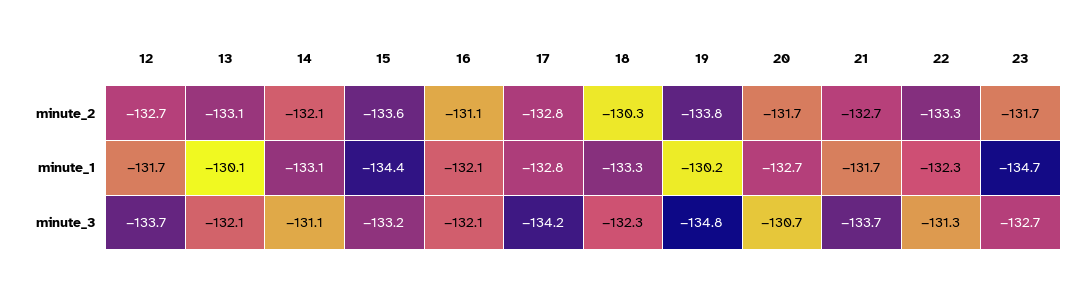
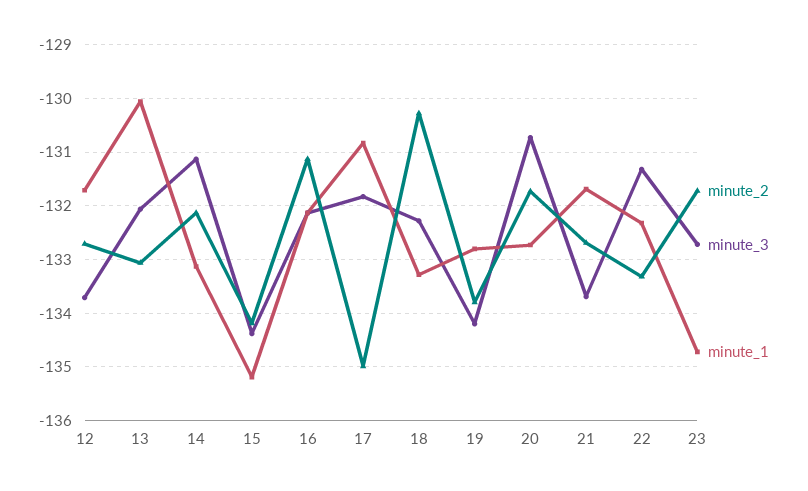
minute_2, 15: -133.6 -> -134.2
minute_2, 17: -132.8 -> -135
minute_1, 15: -134.4 -> -135.2
minute_1, 17: -132.8 -> -130.8
minute_1, 19: -130.2 -> -132.8
minute_3, 15: -133.2 -> -134.4
minute_3, 17: -134.2 -> -131.8
minute_3, 19: -134.8 -> -134.2

